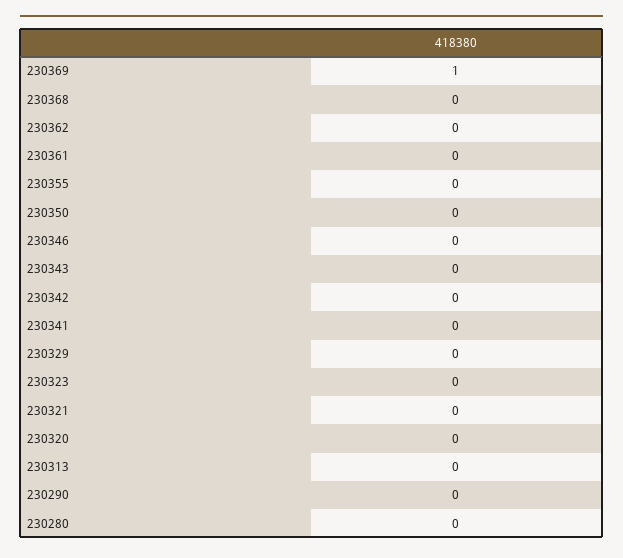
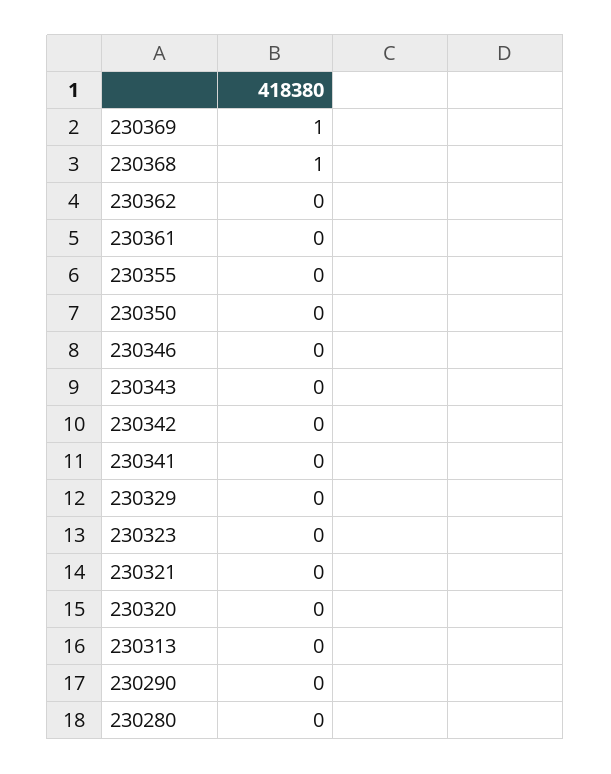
230368: 0 -> 1

